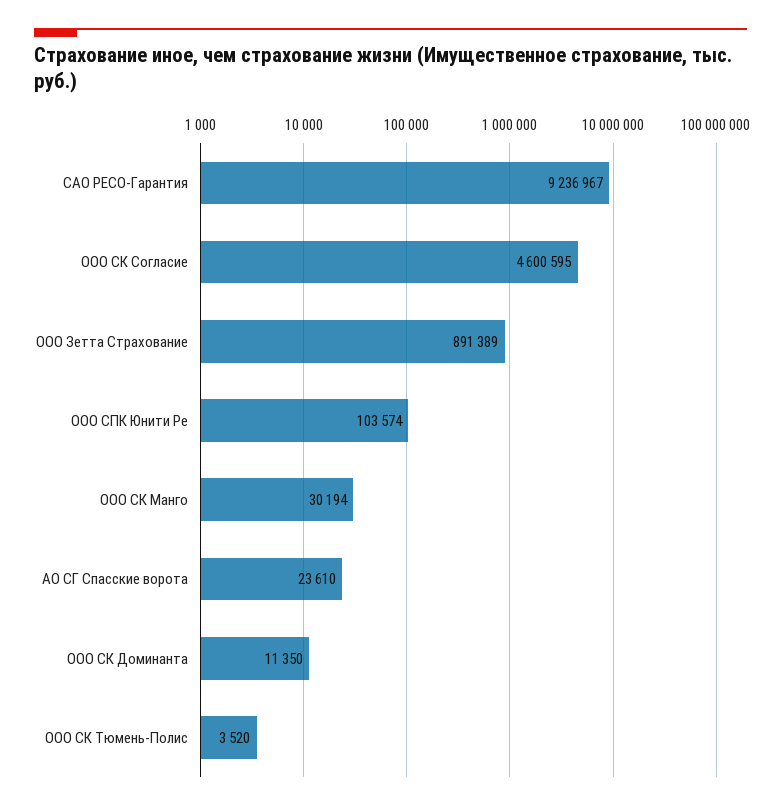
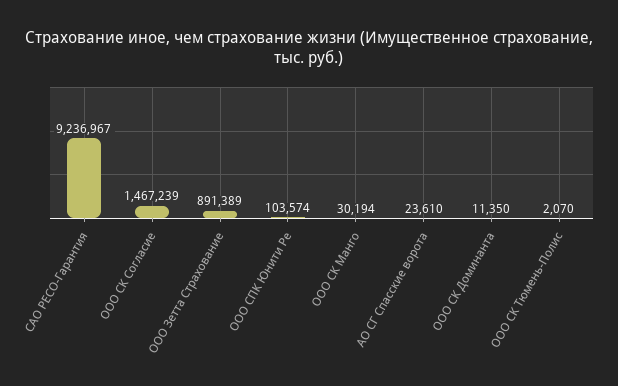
ООО СК Согласие: 4600595 -> 1467239
ООО СК Тюмень-Полис: 3520 -> 2070

